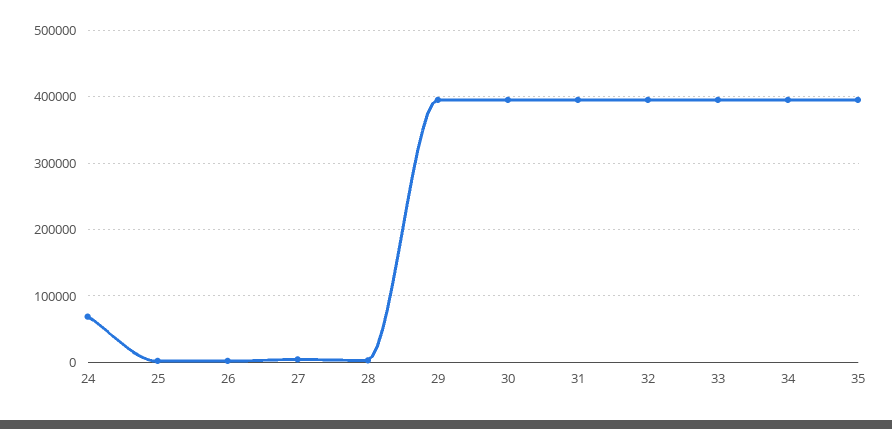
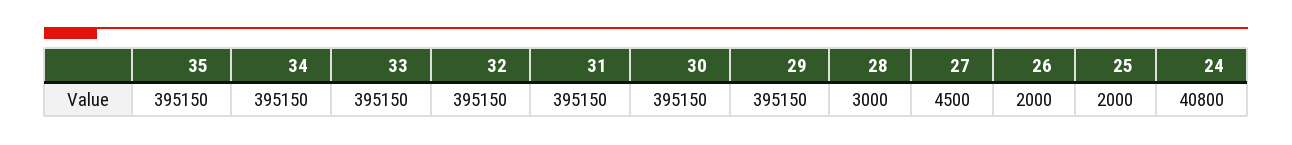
24: 70000 -> 40800

